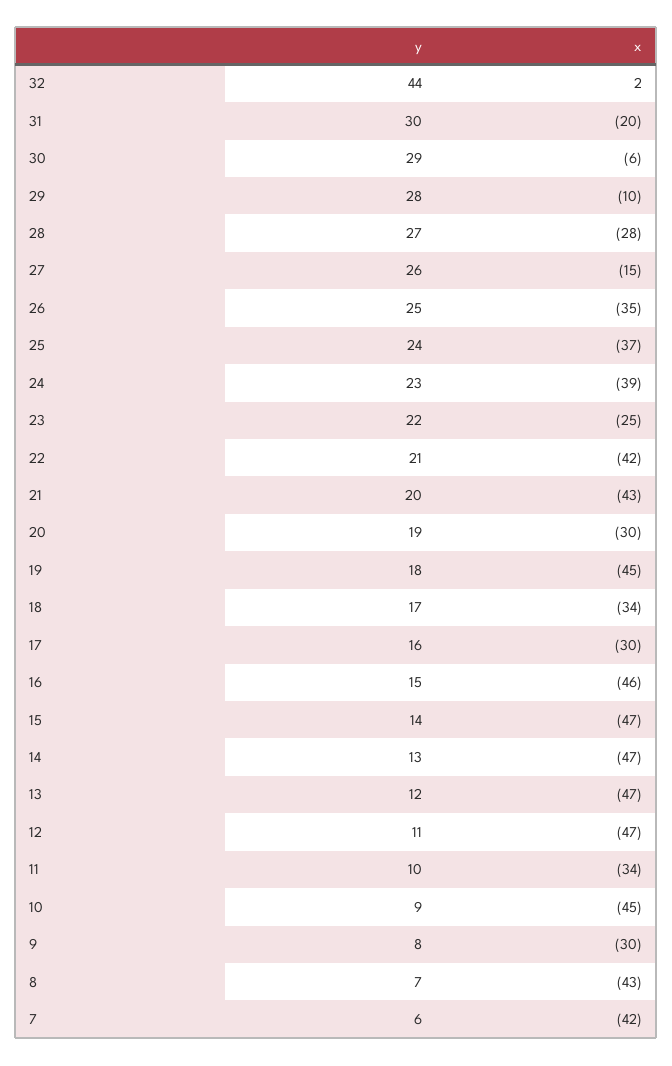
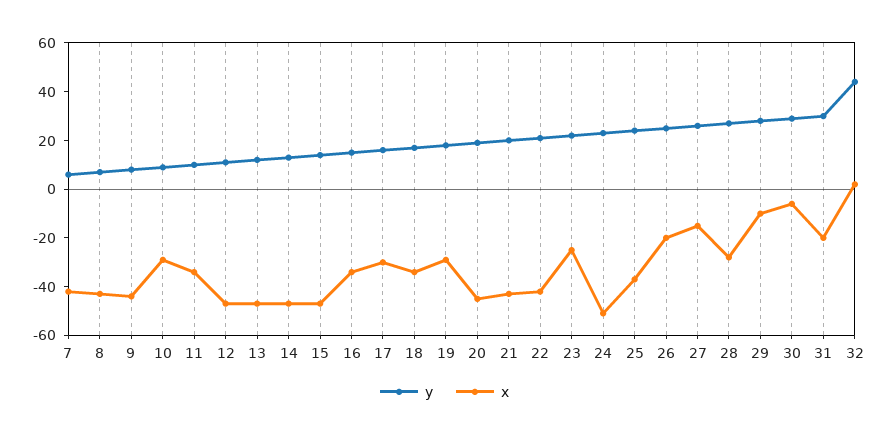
x, 26: -35 -> -20
x, 24: -39 -> -50
x, 20: -30 -> -45
x, 19: -45 -> -30
x, 16: -46 -> -35
x, 10: -45 -> -30
x, 9: -30 -> -45

